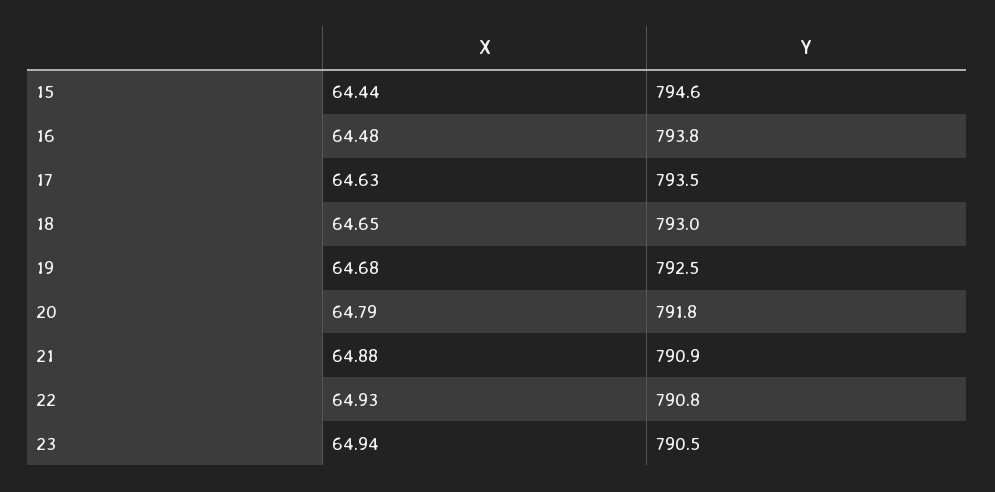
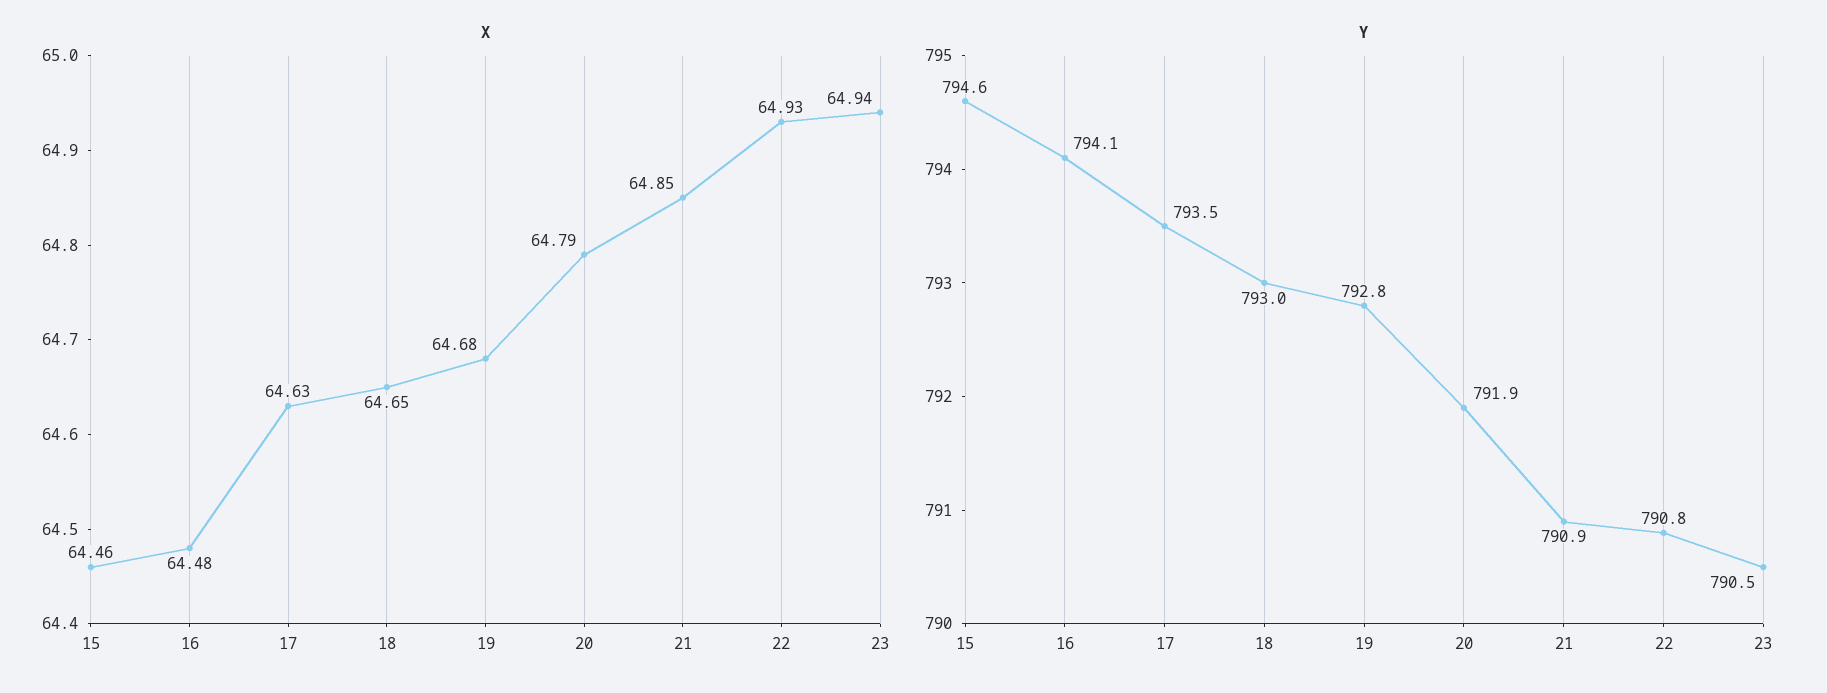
X, 15: 64.44 -> 64.46
Y, 16: 793.8 -> 794.1
Y, 19: 792.5 -> 792.8
Y, 20: 791.8 -> 791.9
X, 21: 64.88 -> 64.85

